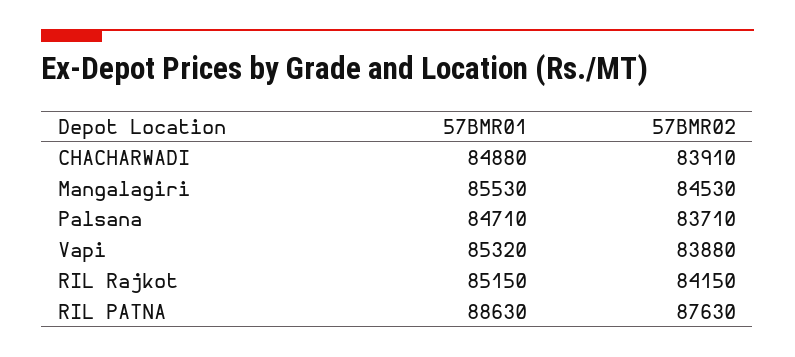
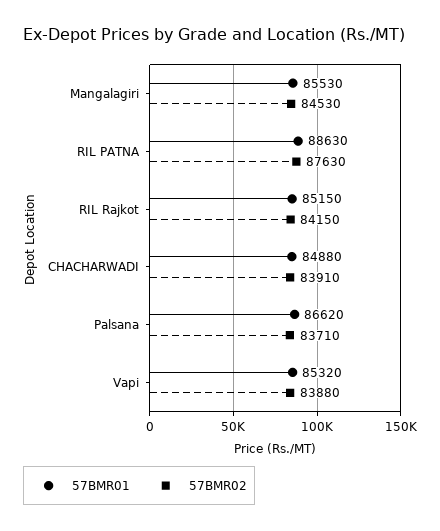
57BMR01, Palsana: 84710 -> 86620

